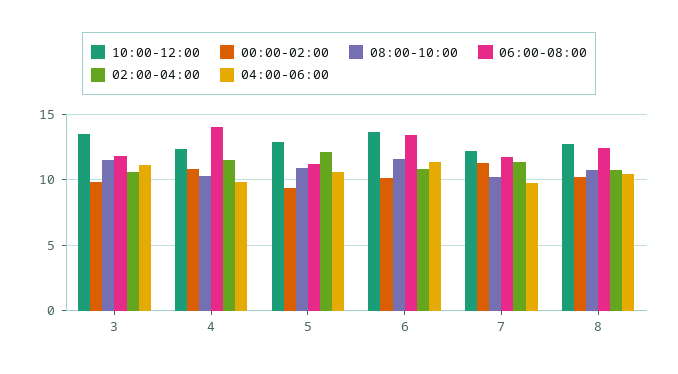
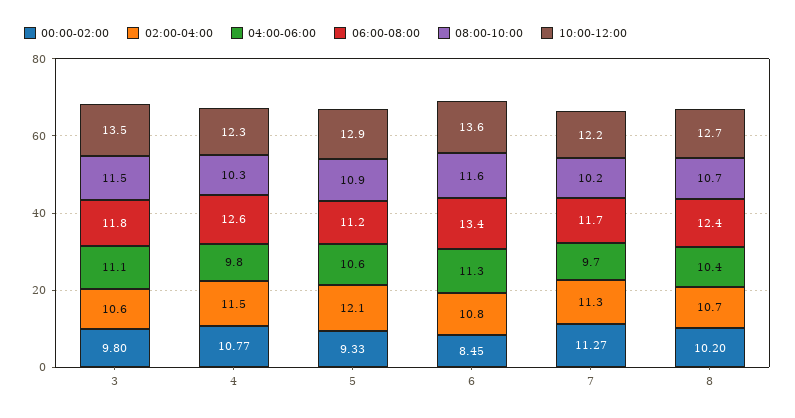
06:00-08:00, 4: 14 -> 12.6
00:00-02:00, 6: 10 -> 8.45

